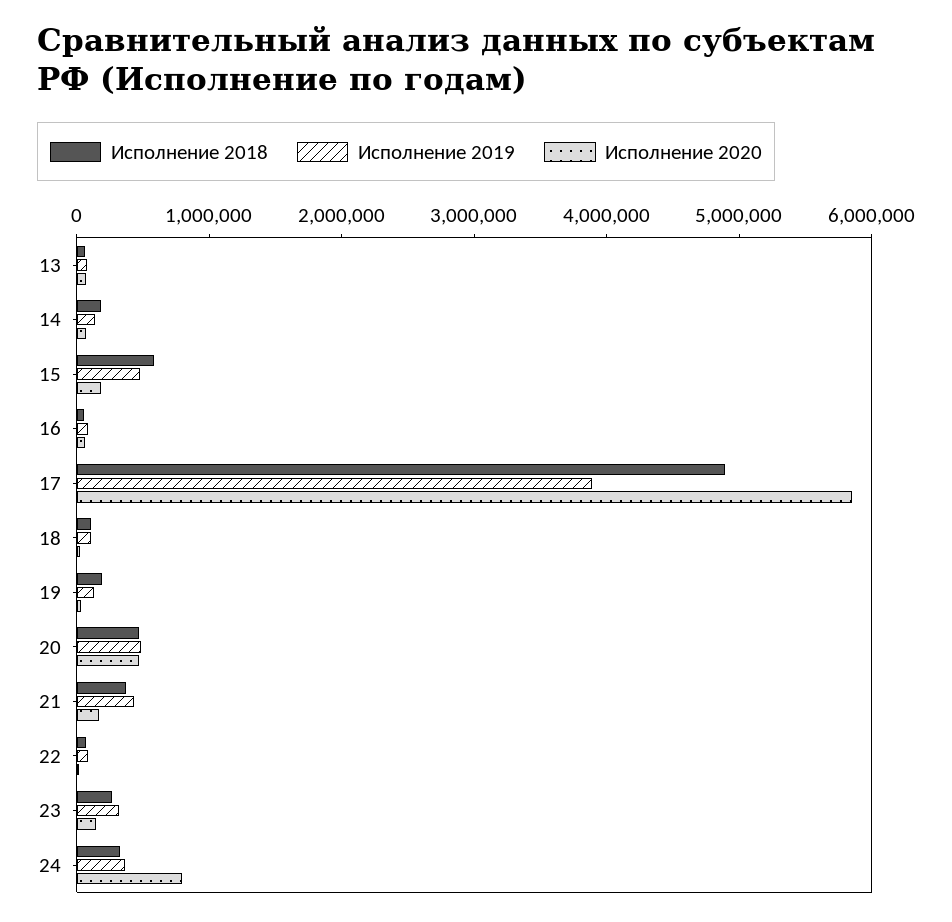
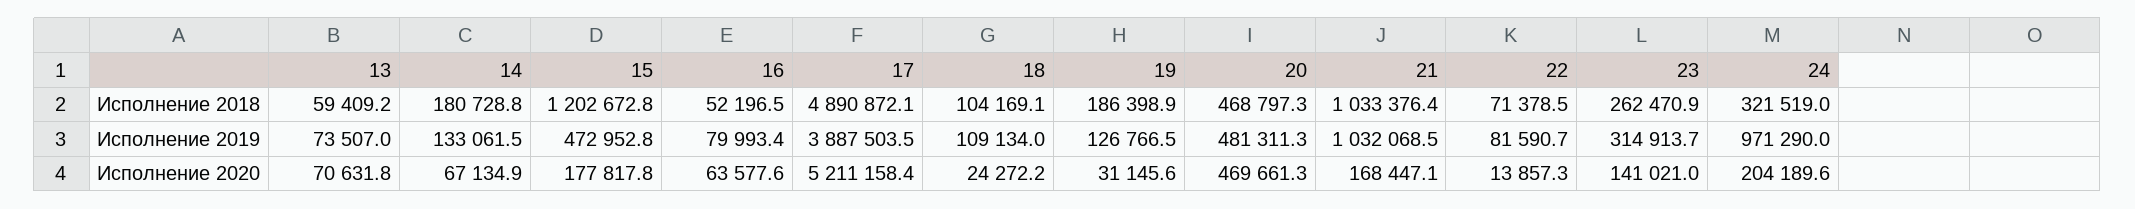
Исполнение 2018, 15: 600000 -> 1202672.8
Исполнение 2020, 17: 5800000 -> 5211158.4
Исполнение 2018, 21: 400000 -> 1033376.4
Исполнение 2019, 21: 400000 -> 1032068.5
Исполнение 2019, 24: 400000 -> 971290
Исполнение 2020, 24: 800000 -> 204189.6

